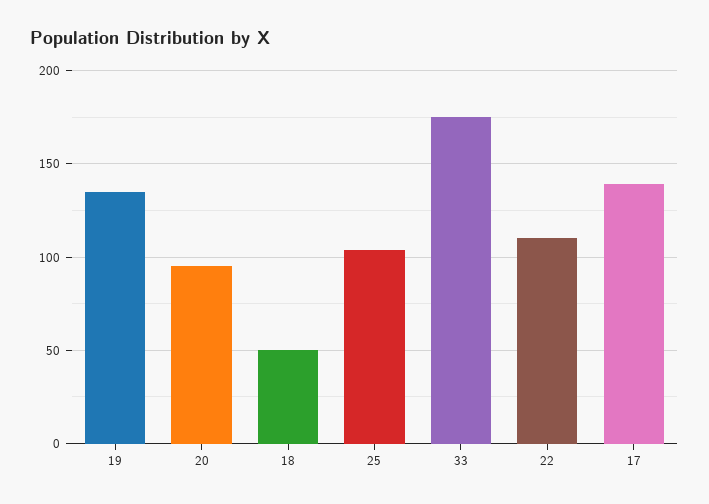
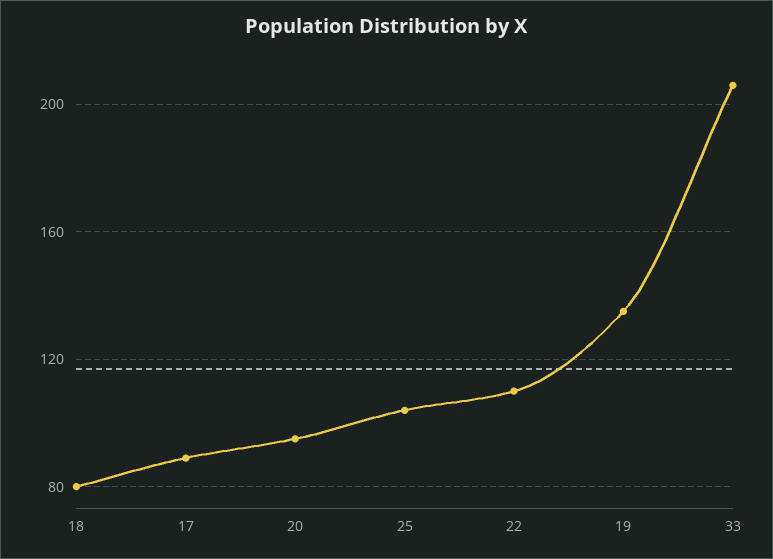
18: 50 -> 80
33: 175 -> 205
17: 140 -> 90

